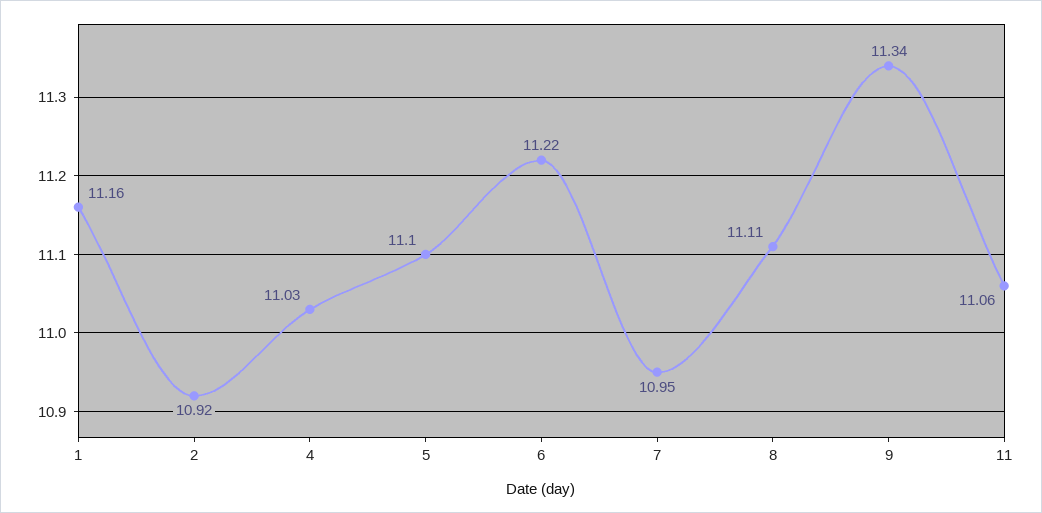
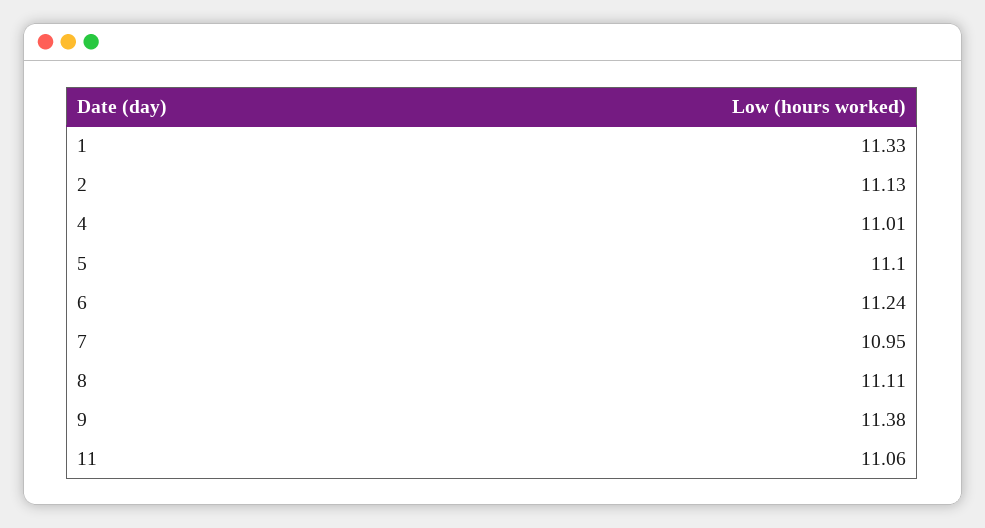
1: 11.16 -> 11.33
2: 10.92 -> 11.13
4: 11.03 -> 11.01
6: 11.22 -> 11.24
9: 11.34 -> 11.38

